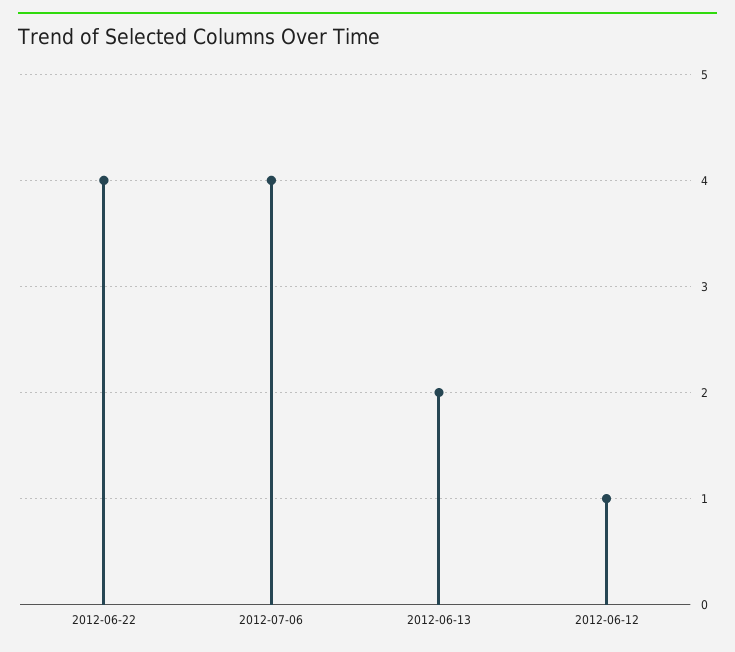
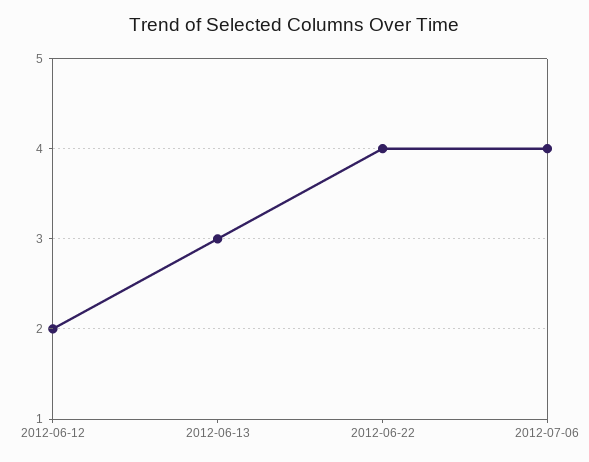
2012-06-13: 2 -> 3
2012-06-12: 1 -> 2

